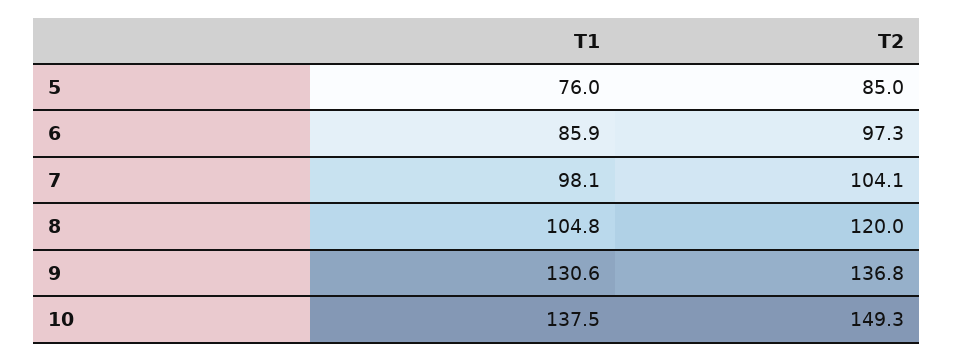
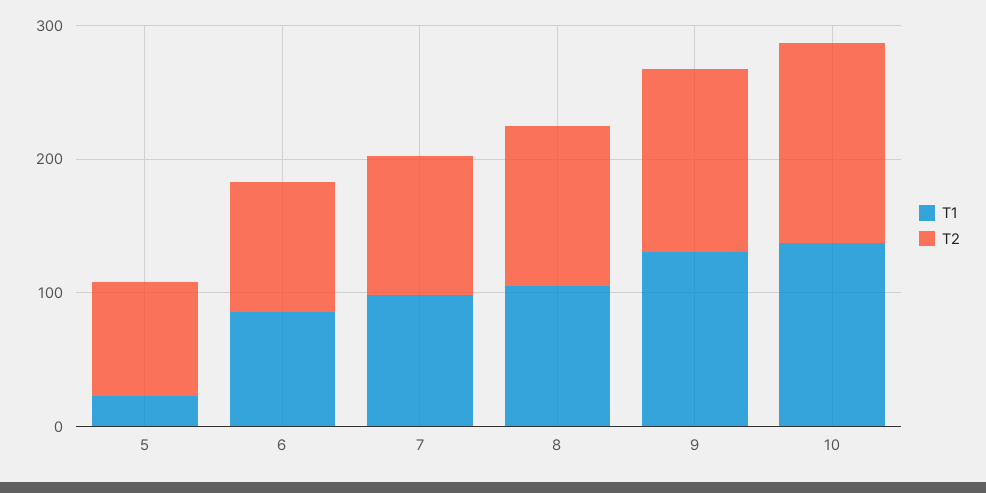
T1, 5: 76 -> 20

